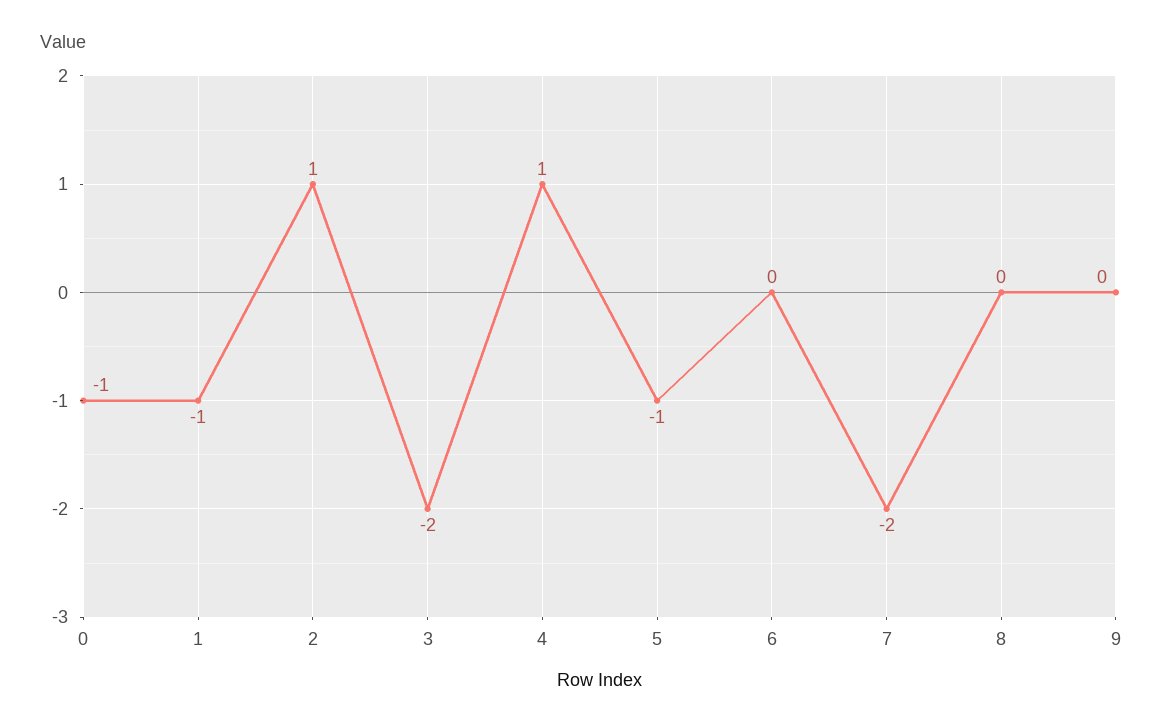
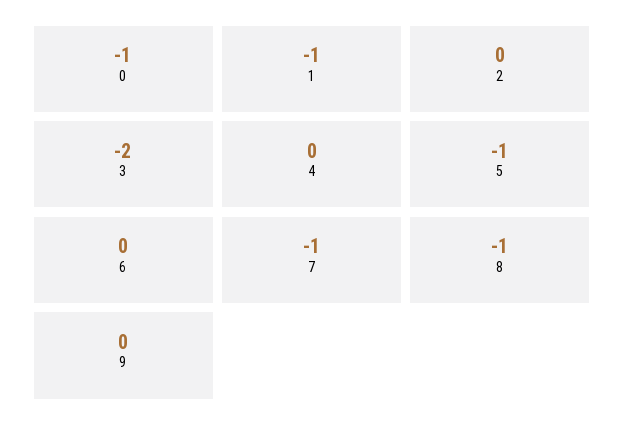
2: 1 -> 0
4: 1 -> 0
7: -2 -> -1
8: 0 -> -1

